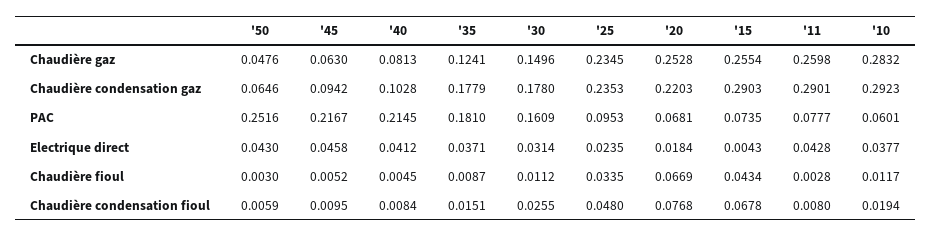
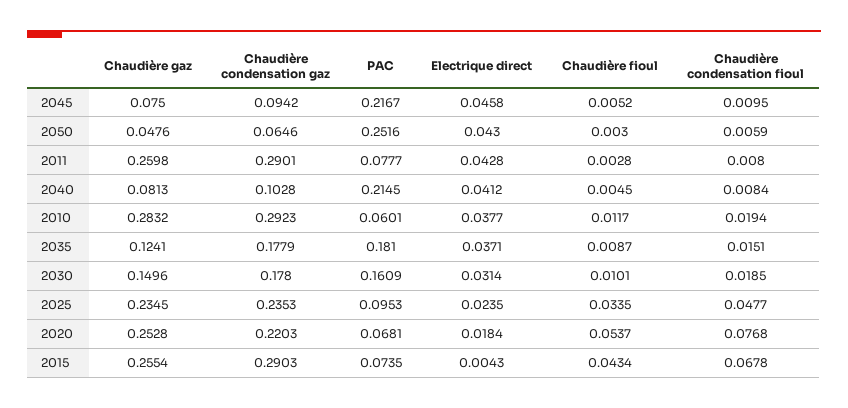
'45, Chaudière gaz: 0.063 -> 0.075
'30, Chaudière fioul: 0.0112 -> 0.0101
'20, Chaudière fioul: 0.0669 -> 0.0537
'30, Chaudière condensation fioul: 0.0255 -> 0.0185
'25, Chaudière condensation fioul: 0.048 -> 0.0477

